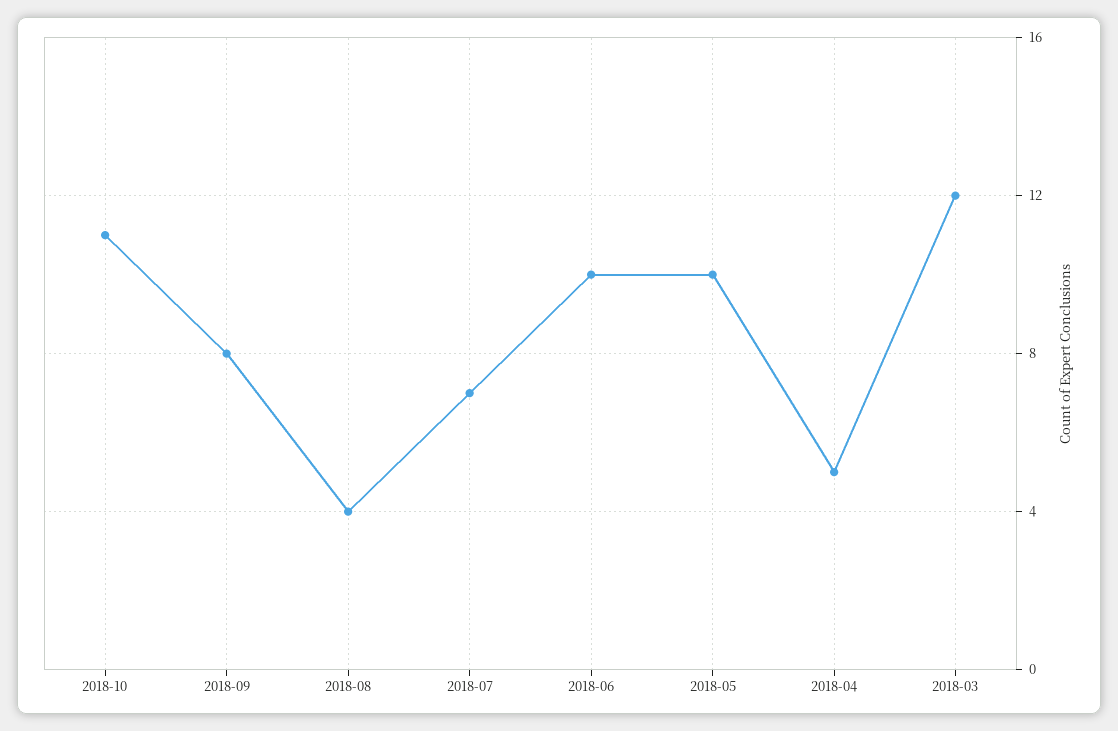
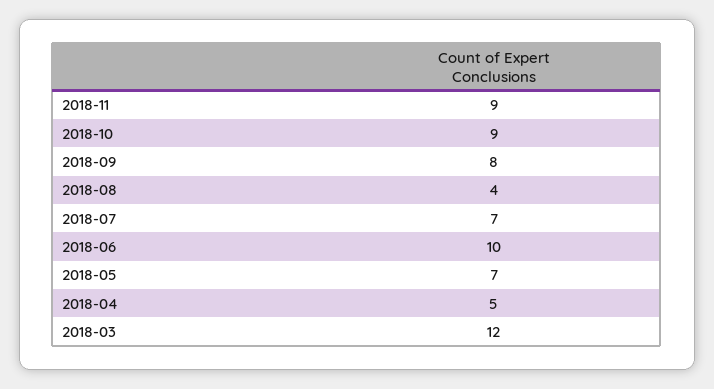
2018-10: 11 -> 9
2018-05: 10 -> 7
2018-11: none -> 9

